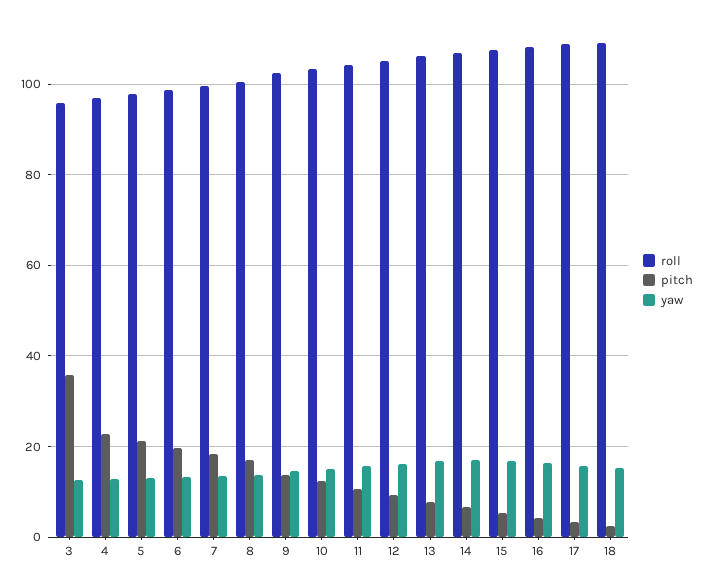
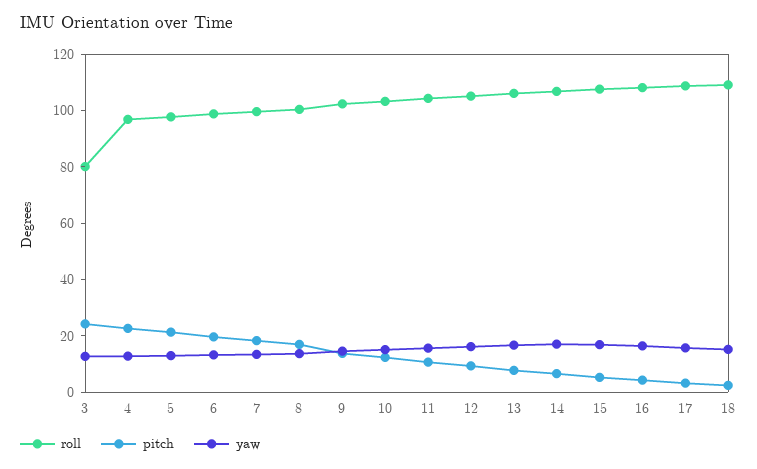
roll, 3: 96 -> 80
pitch, 3: 36 -> 25

